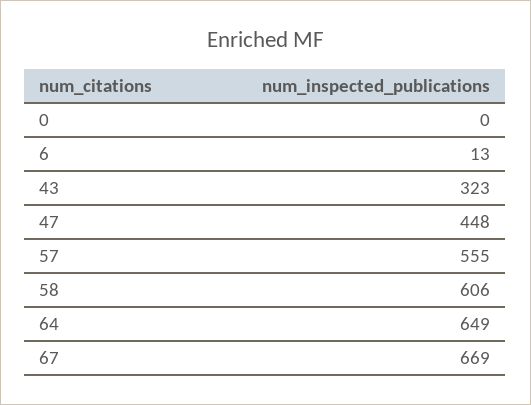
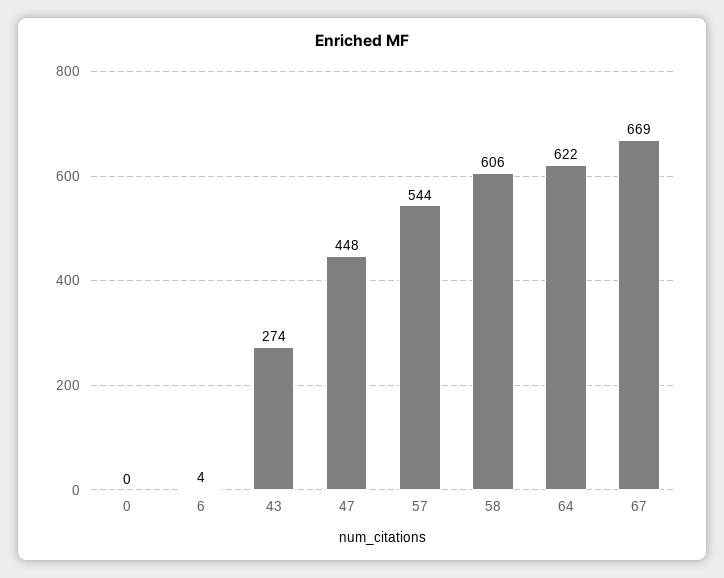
6: 13 -> 4
43: 323 -> 274
57: 555 -> 544
64: 649 -> 622

